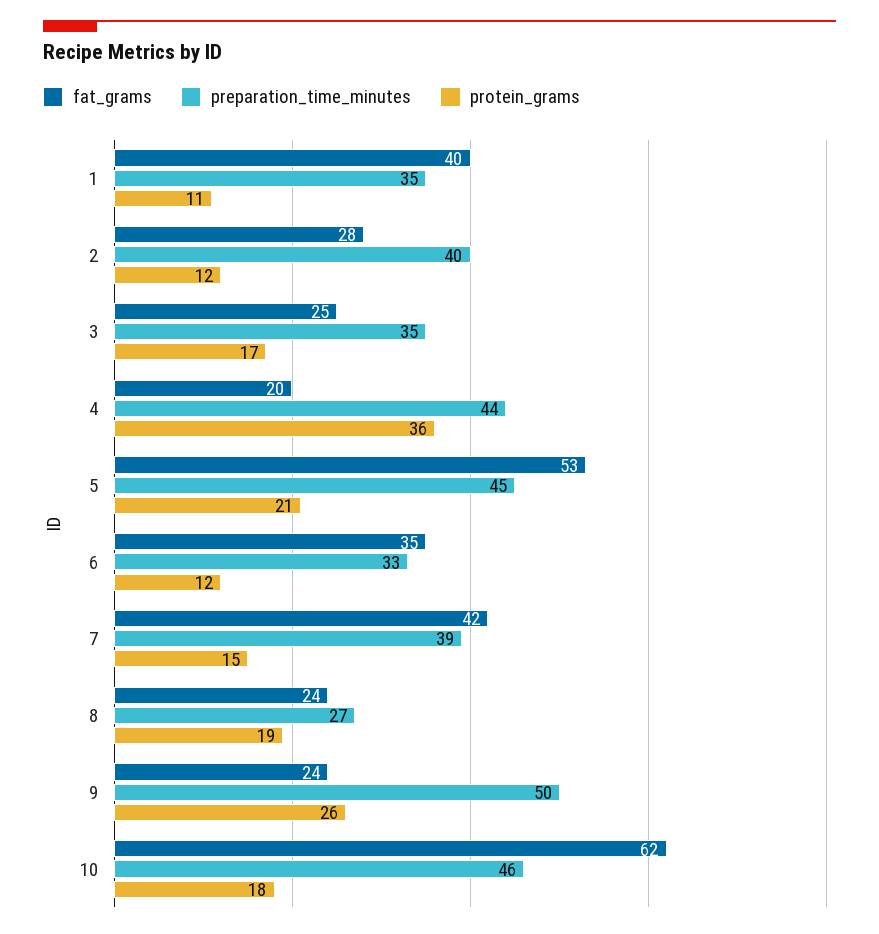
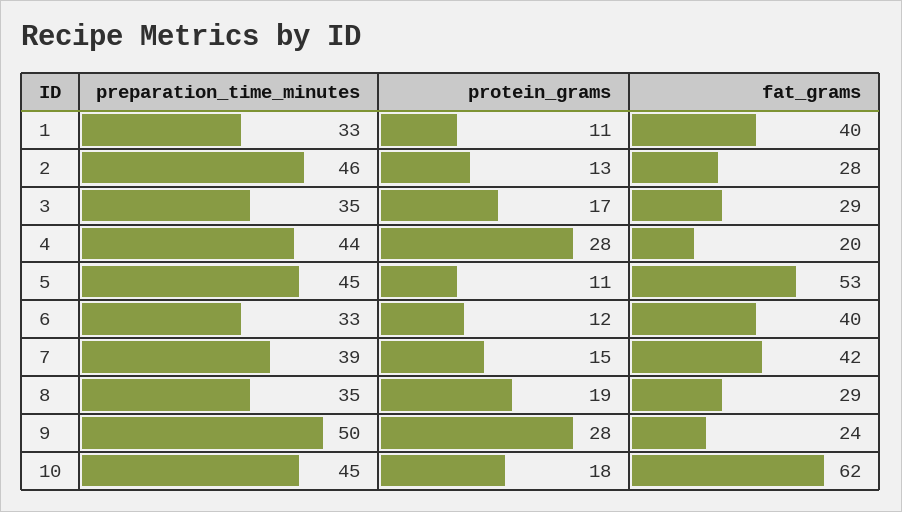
preparation_time_minutes, 1: 35 -> 33
preparation_time_minutes, 2: 40 -> 46
protein_grams, 2: 12 -> 13
fat_grams, 3: 25 -> 29
protein_grams, 4: 36 -> 28
protein_grams, 5: 21 -> 11
fat_grams, 6: 35 -> 40
fat_grams, 8: 24 -> 29
preparation_time_minutes, 8: 27 -> 35
protein_grams, 9: 26 -> 28
preparation_time_minutes, 10: 46 -> 45

